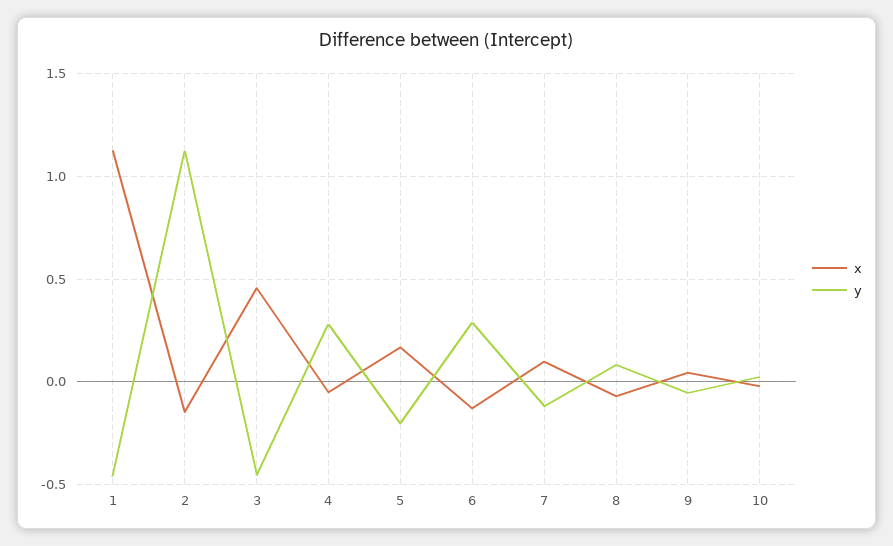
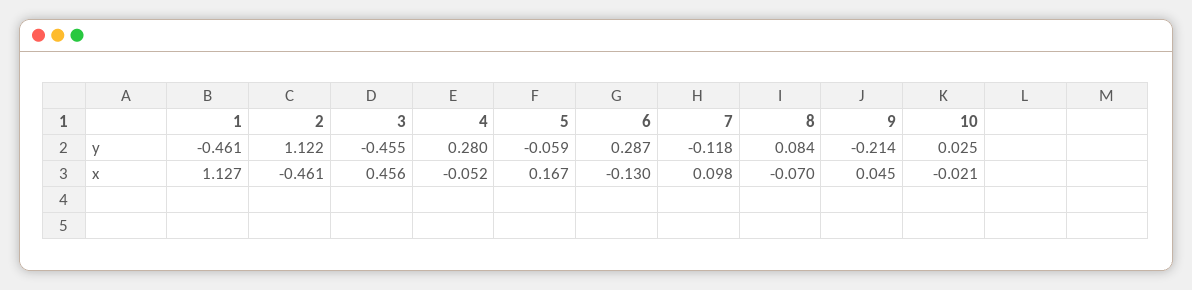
x, 2: -0.15 -> -0.461
y, 5: -0.2 -> -0.059
y, 9: -0.05 -> -0.214

